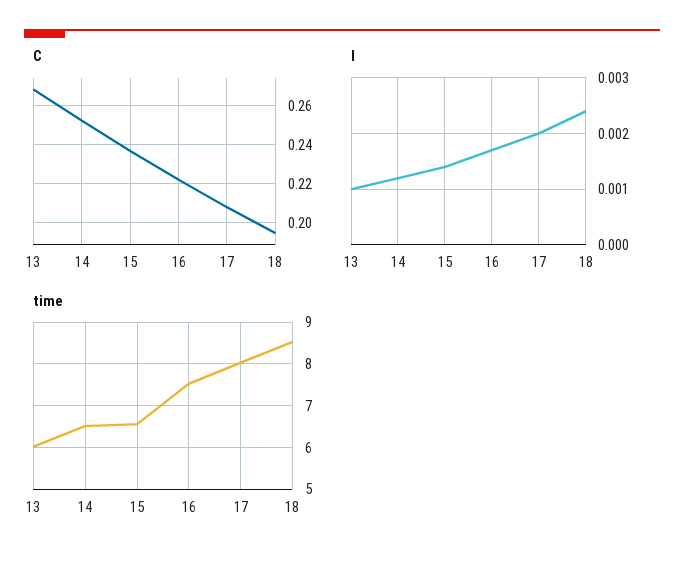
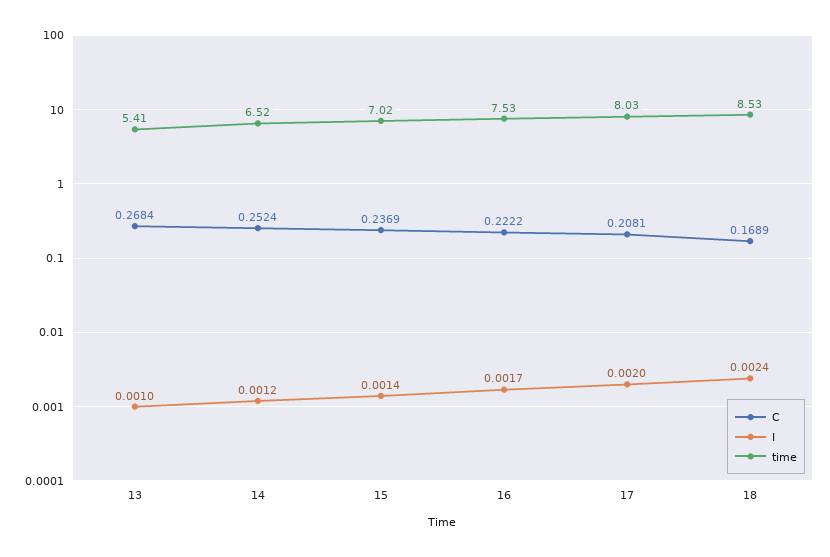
C, 18: 0.195 -> 0.1689
time, 13: 6 -> 5.41
time, 15: 6.6 -> 7.02

